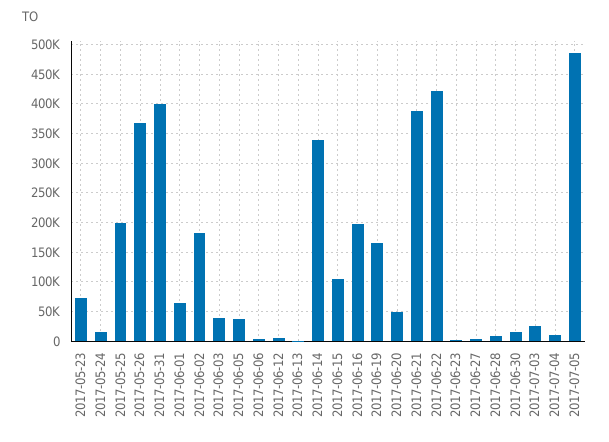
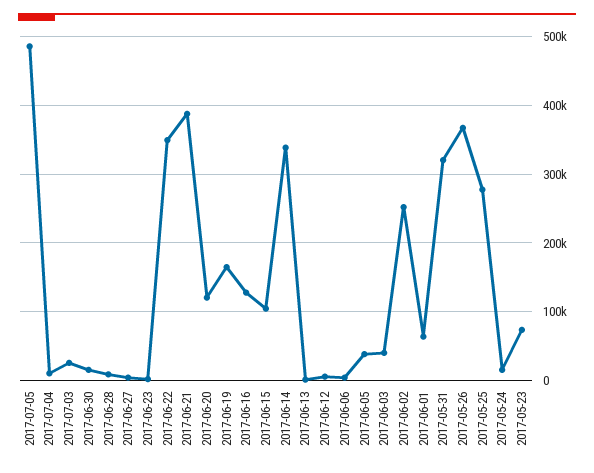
2017-05-25: 200000 -> 280000
2017-05-31: 400000 -> 320000
2017-06-02: 175000 -> 250000
2017-06-16: 200000 -> 130000
2017-06-20: 50000 -> 120000
2017-06-22: 425000 -> 350000

